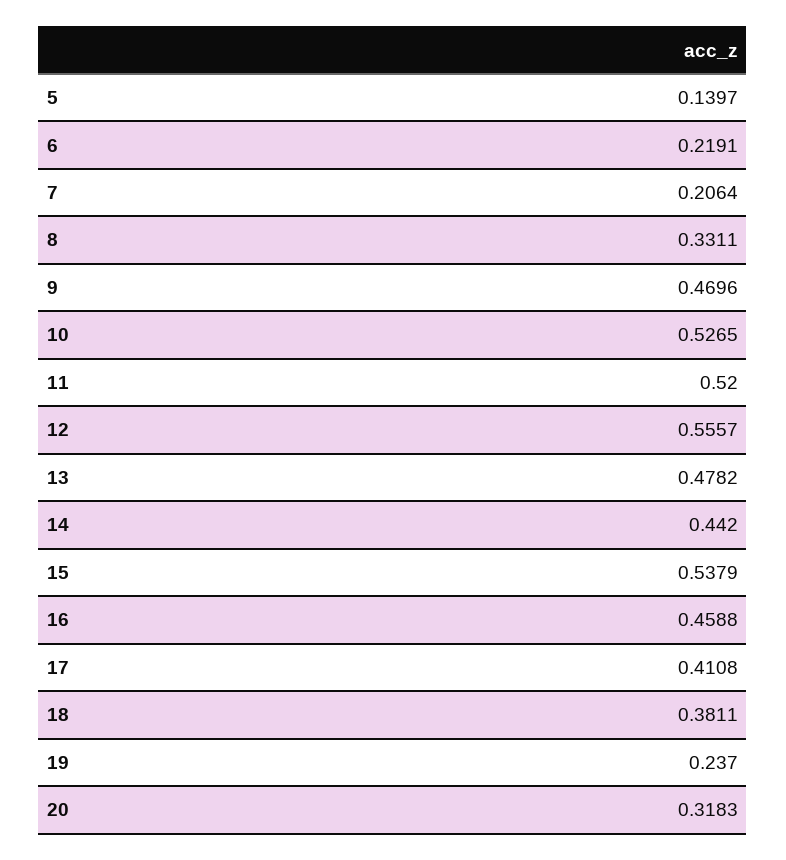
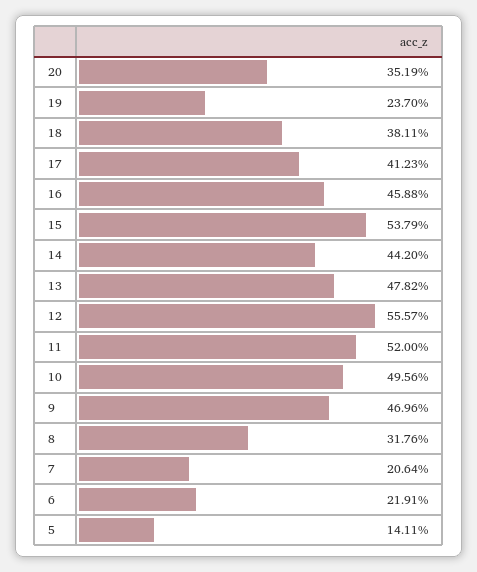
5: 0.1397 -> 0.1411
8: 0.3311 -> 0.3176
10: 0.5265 -> 0.4956
17: 0.4108 -> 0.4123
20: 0.3183 -> 0.3519

